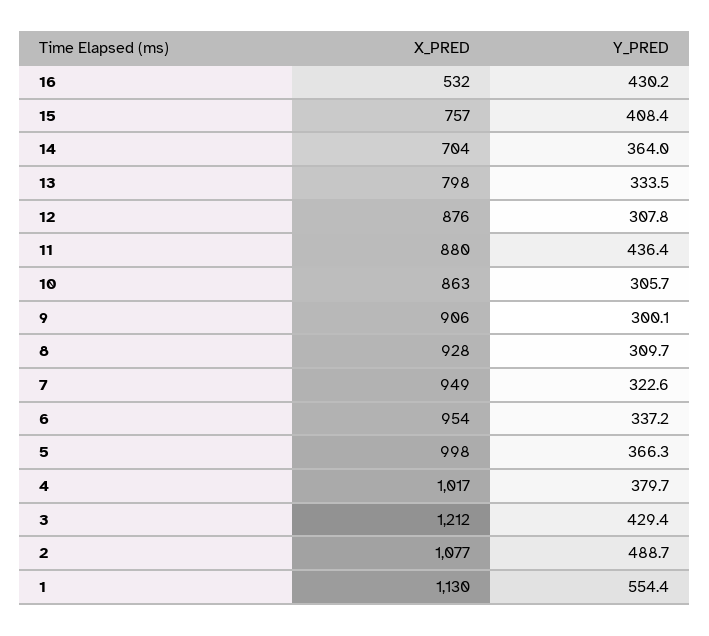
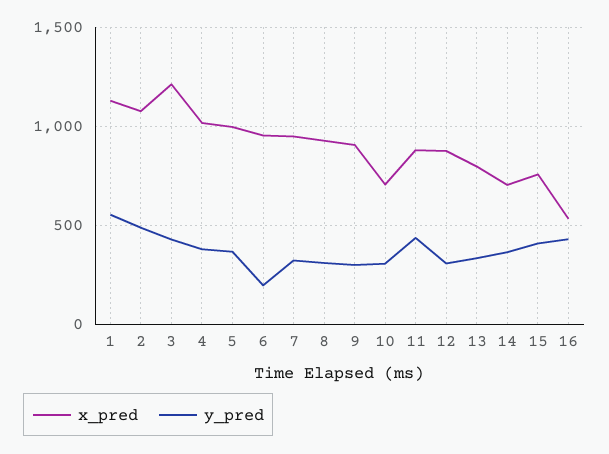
X_PRED, 10: 863 -> 700
Y_PRED, 6: 337.2 -> 200

